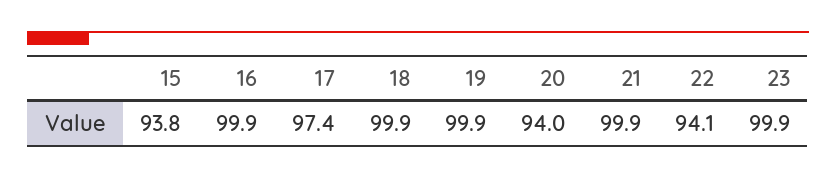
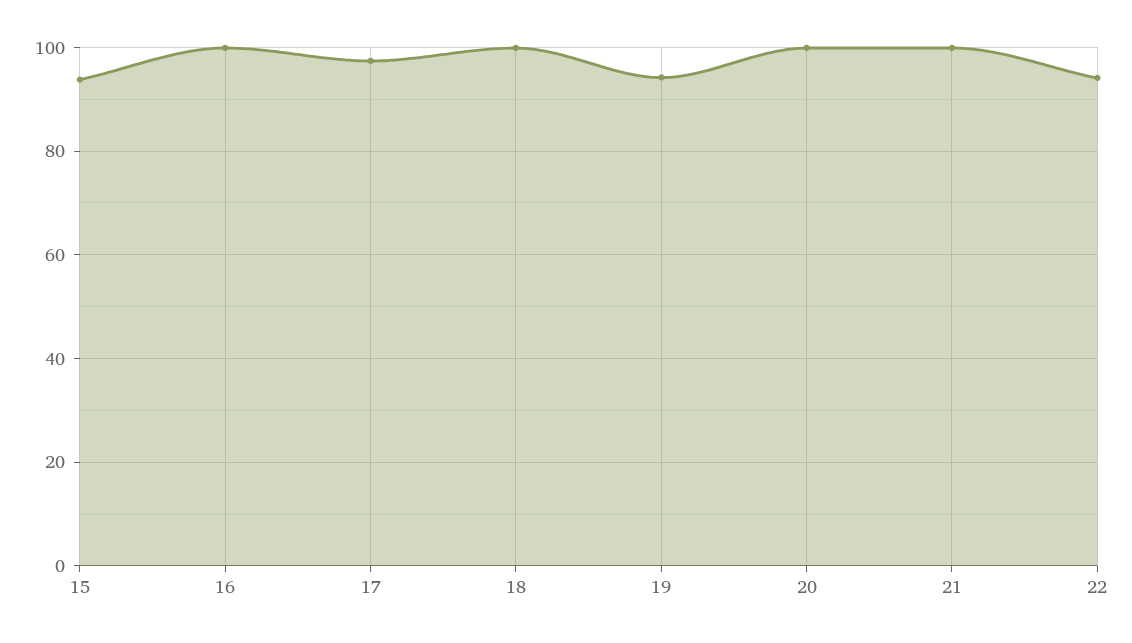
19: 99.9 -> 94
20: 94 -> 100
23: 99.9 -> none

